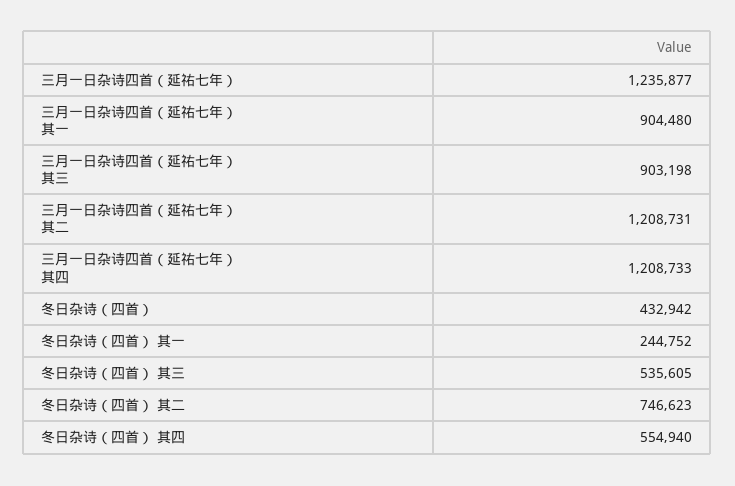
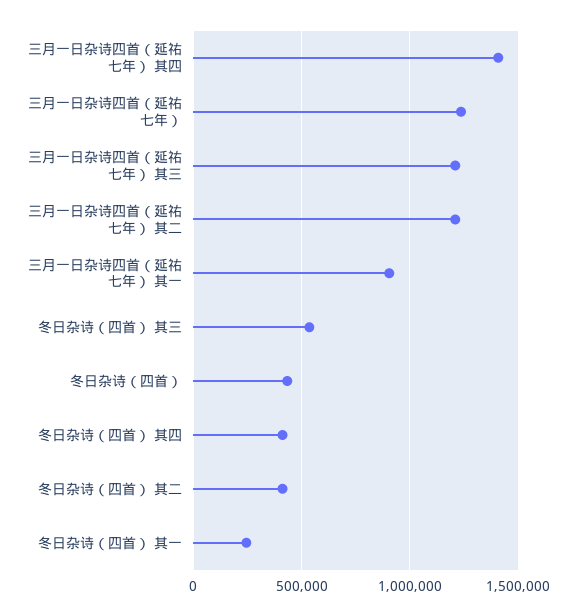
三月一日杂诗四首（延祐七年） 其三: 903198 -> 1200000
三月一日杂诗四首（延祐七年） 其四: 1208733 -> 1400000
冬日杂诗（四首） 其二: 746623 -> 400000
冬日杂诗（四首） 其四: 554940 -> 400000

